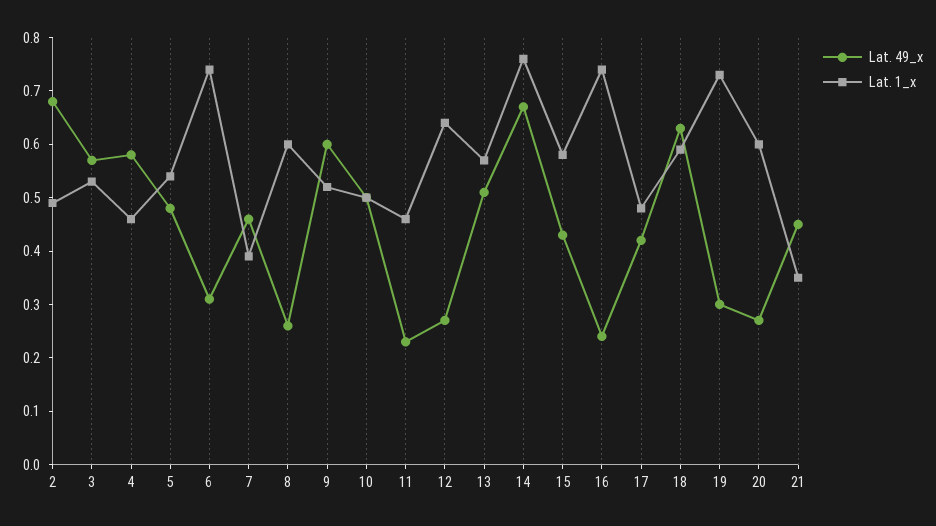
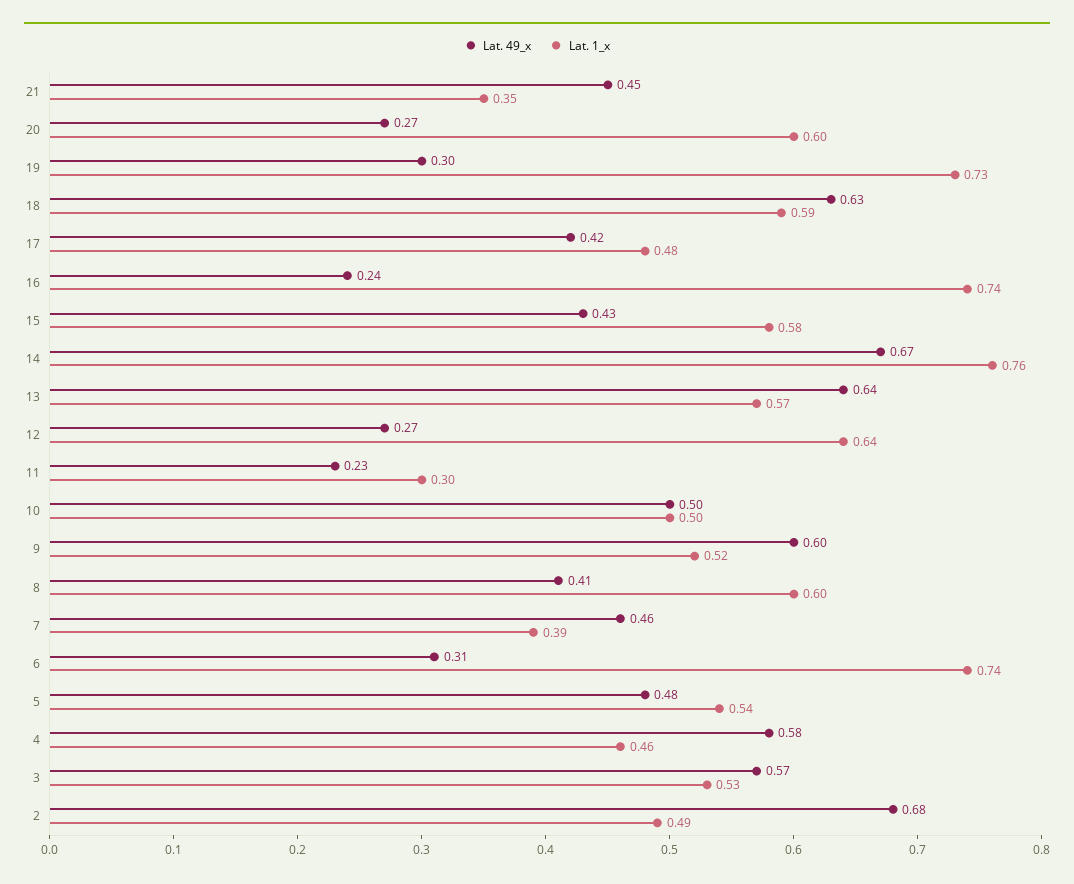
Lat. 49_x, 8: 0.25 -> 0.41
Lat. 1_x, 11: 0.45 -> 0.3
Lat. 49_x, 13: 0.5 -> 0.64

